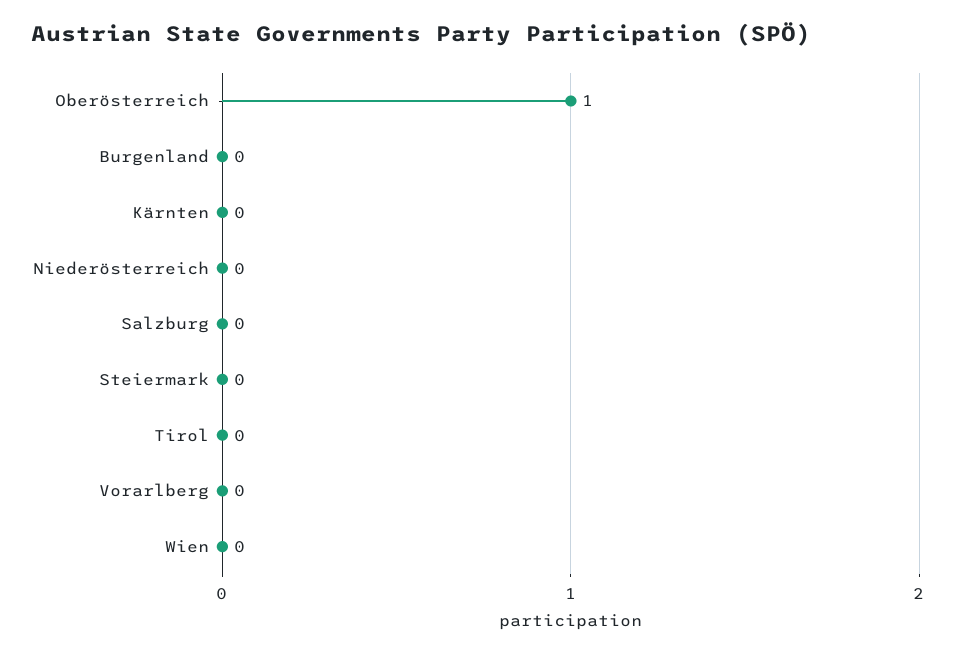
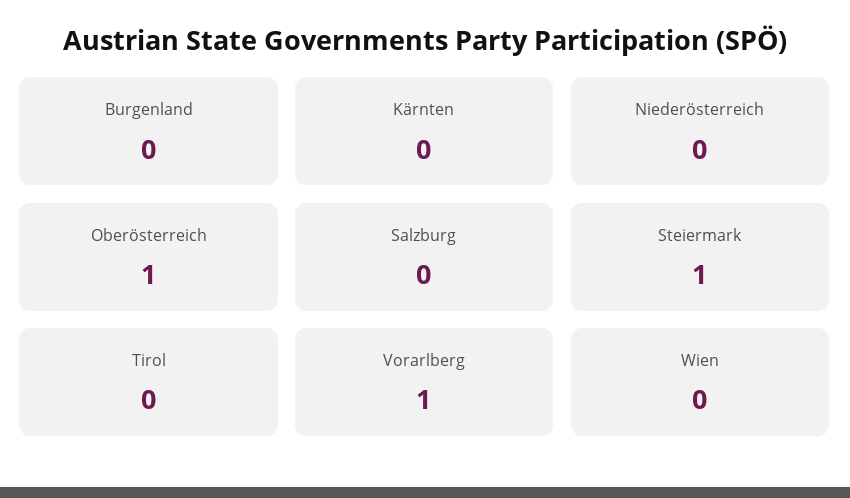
Steiermark: 0 -> 1
Vorarlberg: 0 -> 1

